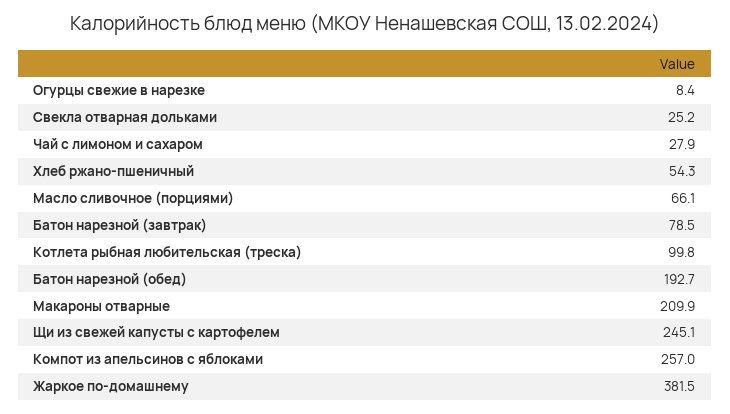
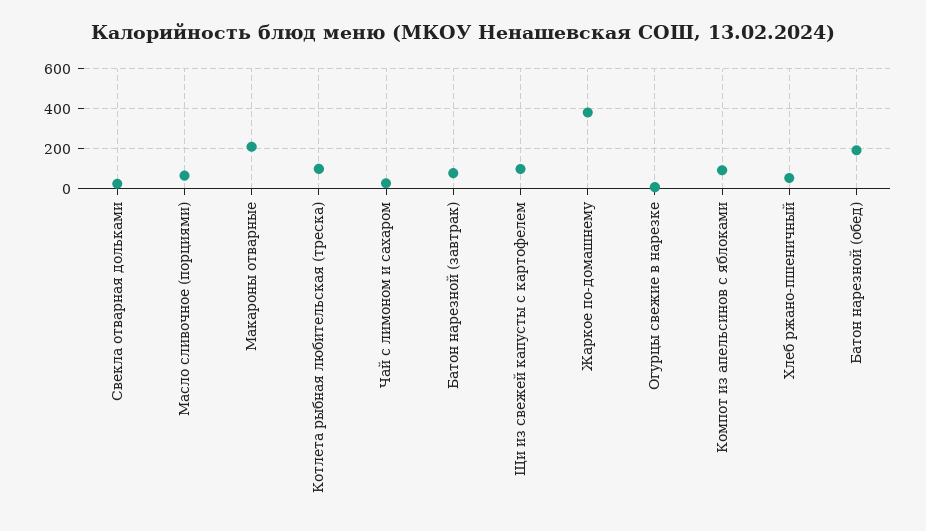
Щи из свежей капусты с картофелем: 245.1 -> 100
Компот из апельсинов с яблоками: 257 -> 100

